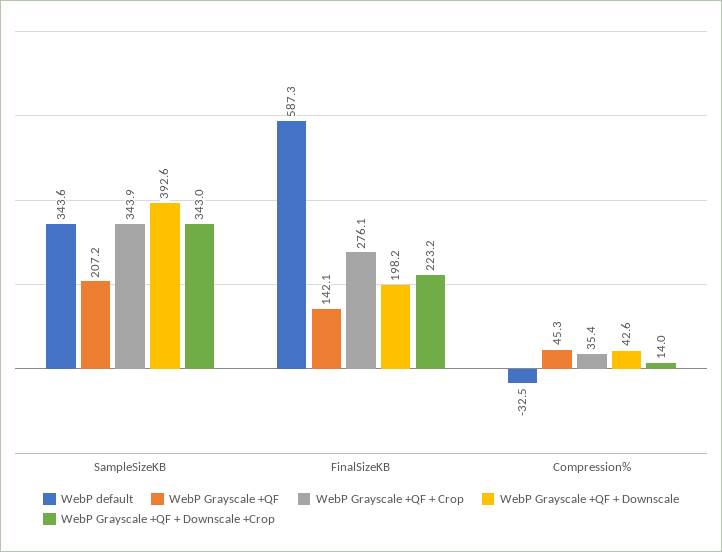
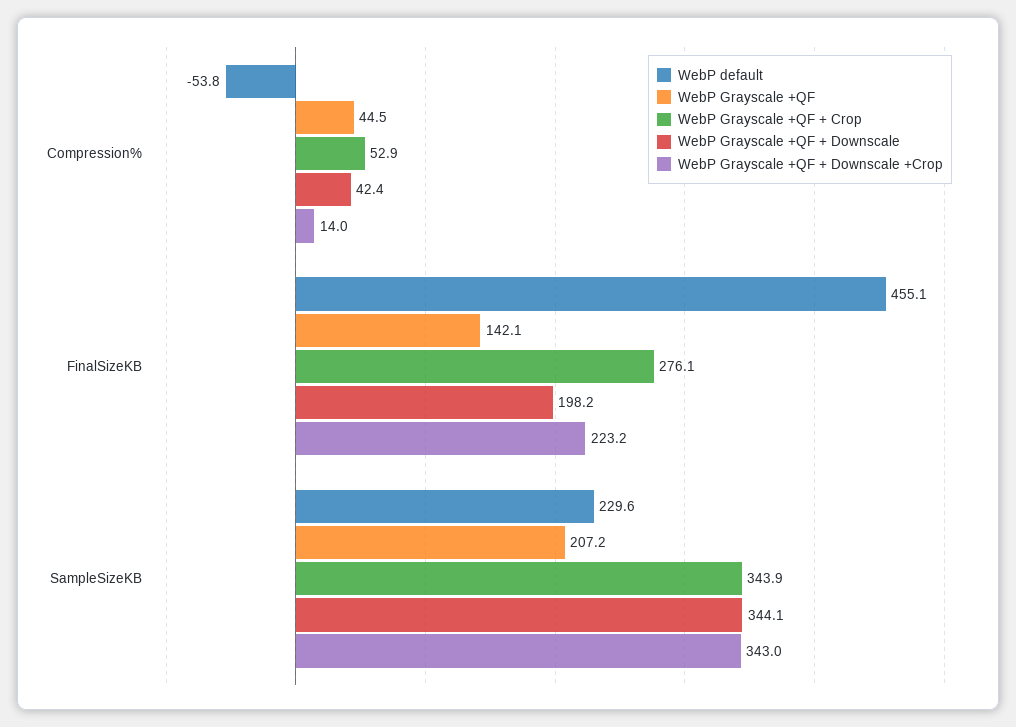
WebP default, SampleSizeKB: 343.6 -> 229.6
WebP Grayscale +QF + Downscale, SampleSizeKB: 392.6 -> 344.1
WebP default, FinalSizeKB: 587.3 -> 455.1
WebP default, Compression%: -32.5 -> -53.8
WebP Grayscale +QF, Compression%: 45.3 -> 44.5
WebP Grayscale +QF + Crop, Compression%: 35.4 -> 52.9
WebP Grayscale +QF + Downscale, Compression%: 42.6 -> 42.4

